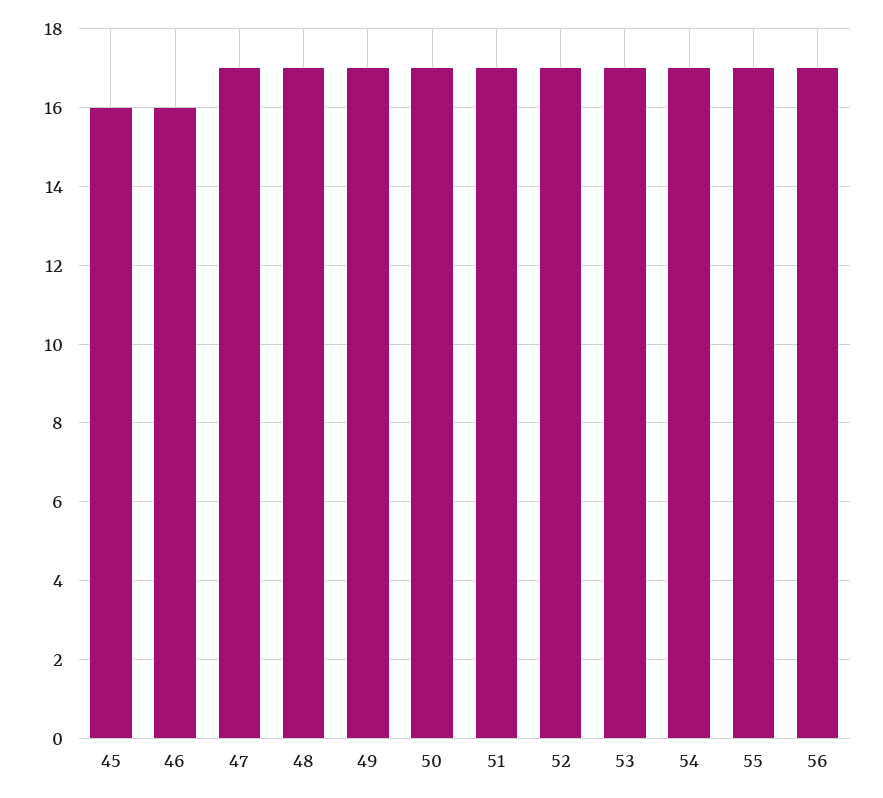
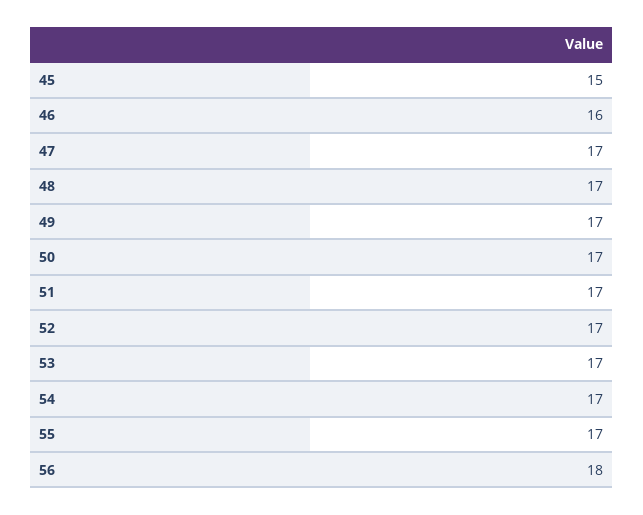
45: 16 -> 15
56: 17 -> 18

